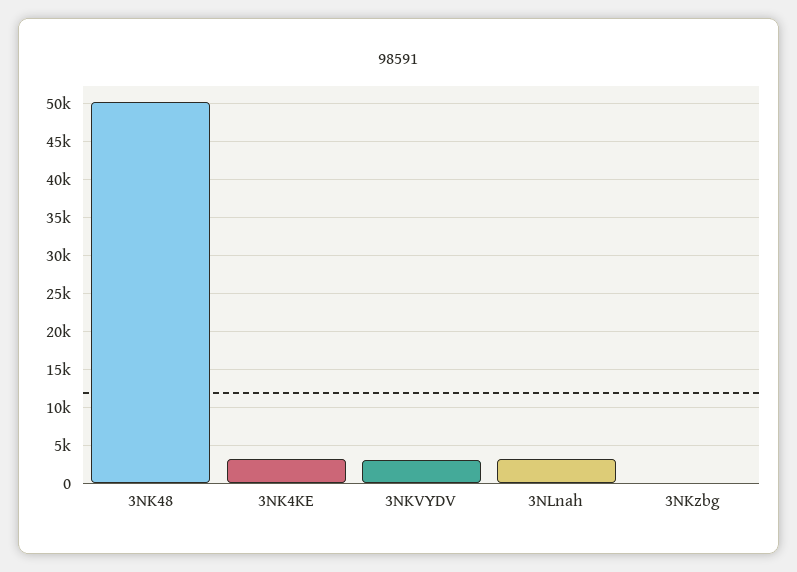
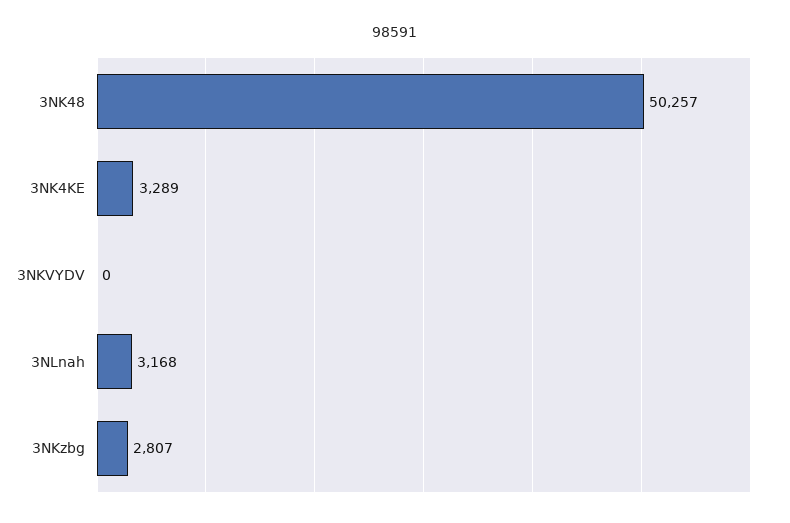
3NKVYDV: 3000 -> 0
3NKzbg: 0 -> 2807

